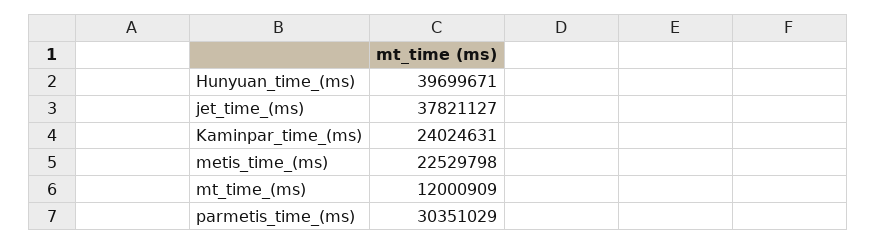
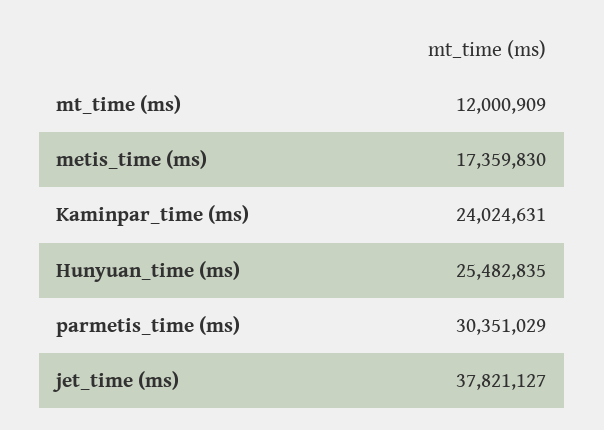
Hunyuan_time_(ms): 39699671 -> 25482835
metis_time_(ms): 22529798 -> 17359830

